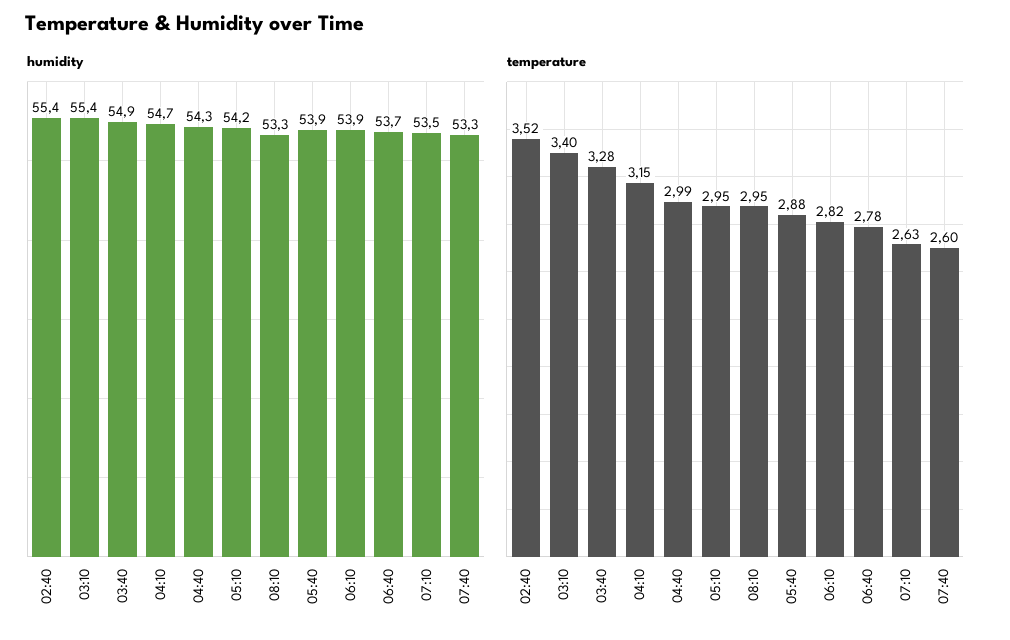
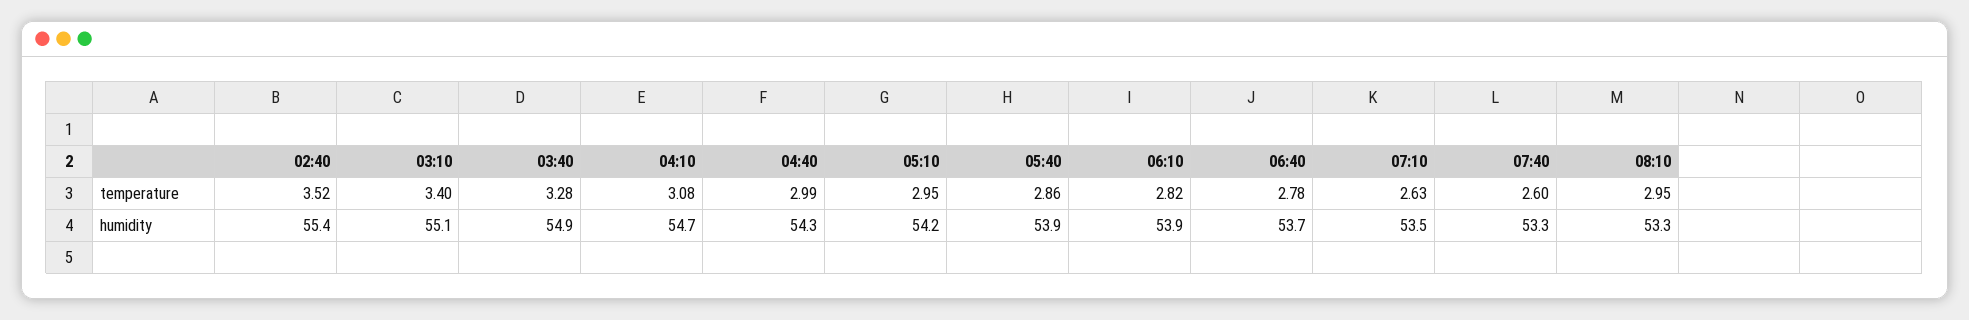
humidity, 03:10: 55.4 -> 55.1
temperature, 04:10: 3.15 -> 3.08
temperature, 05:40: 2.88 -> 2.86

